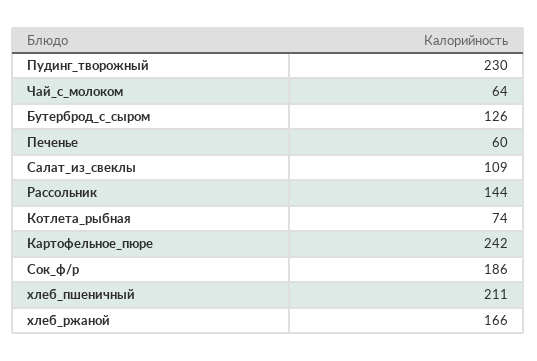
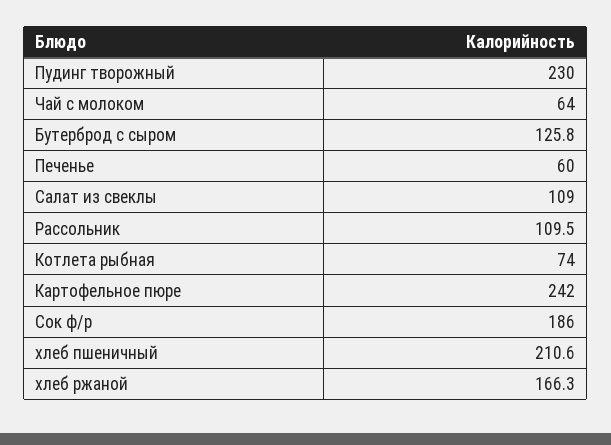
Рассольник: 144 -> 109.5

